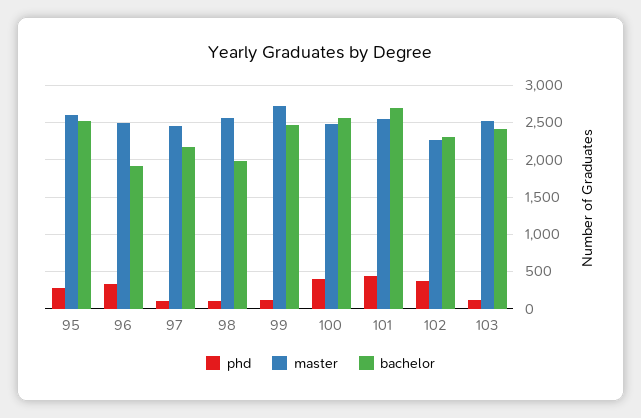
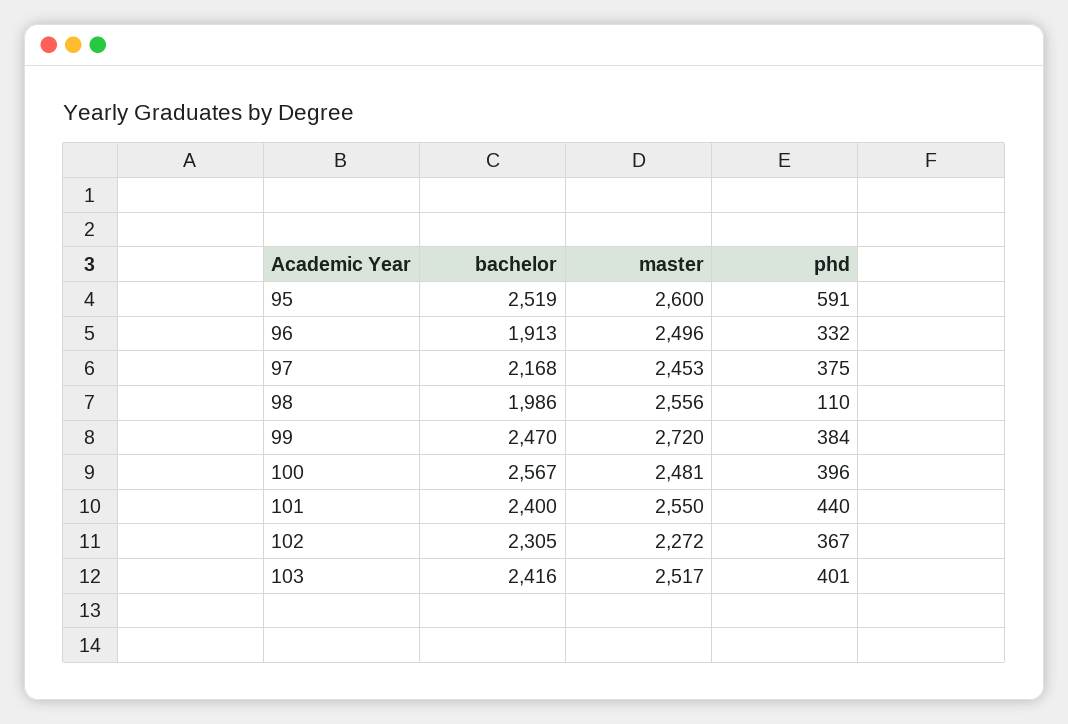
phd, 95: 300 -> 591
phd, 97: 100 -> 375
phd, 99: 100 -> 384
bachelor, 101: 2700 -> 2400
phd, 103: 100 -> 401

